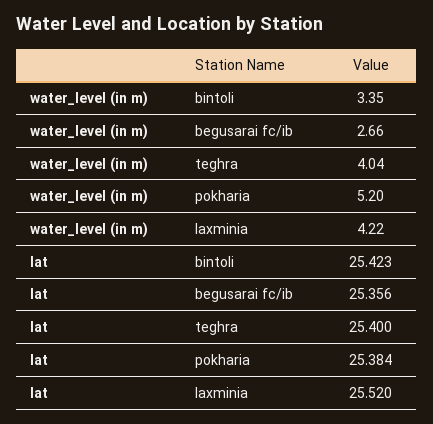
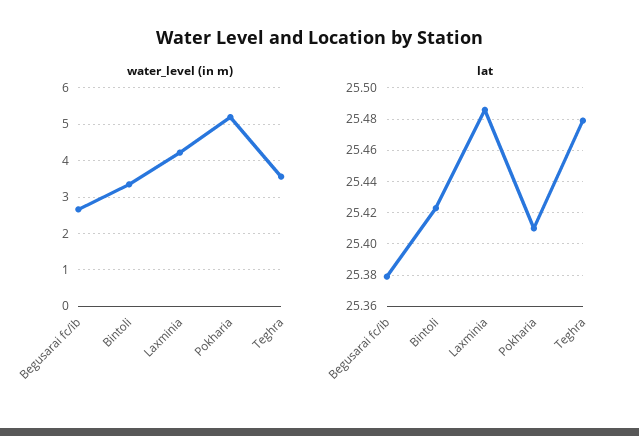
water_level (in m), teghra: 4.04 -> 3.6
lat, begusarai fc/ib: 25.356 -> 25.38
lat, teghra: 25.4 -> 25.48
lat, pokharia: 25.384 -> 25.41
lat, laxminia: 25.52 -> 25.485

